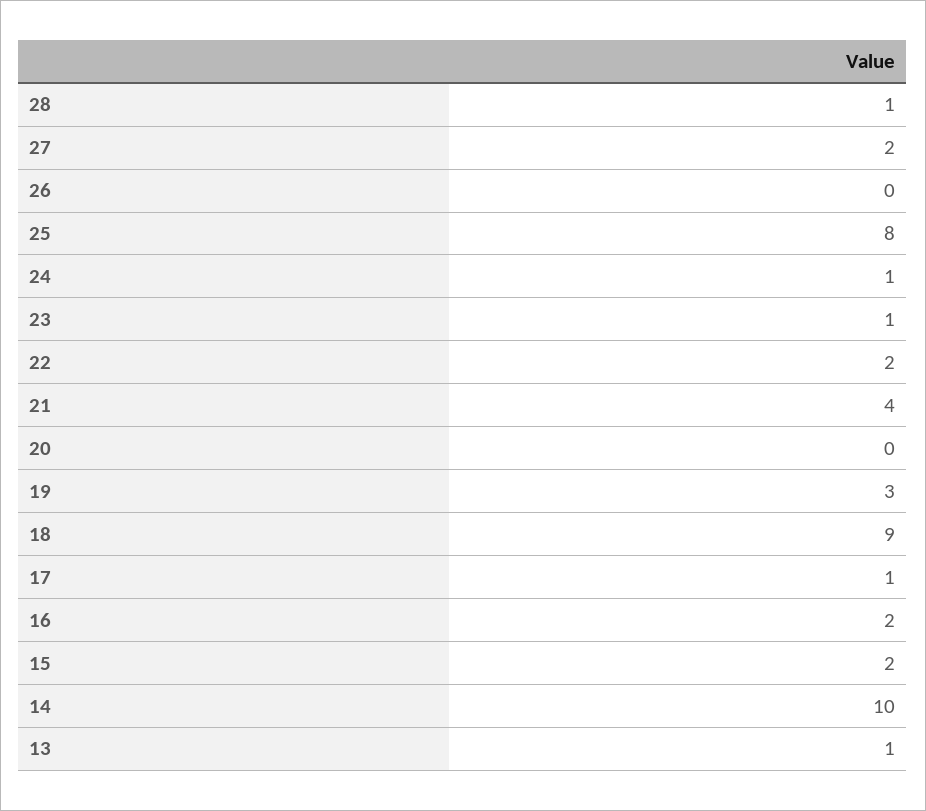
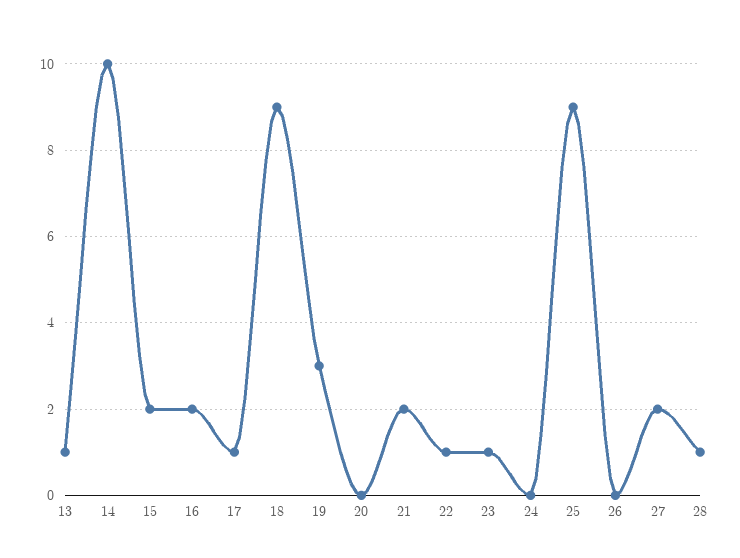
25: 8 -> 9
24: 1 -> 0
22: 2 -> 1
21: 4 -> 2

